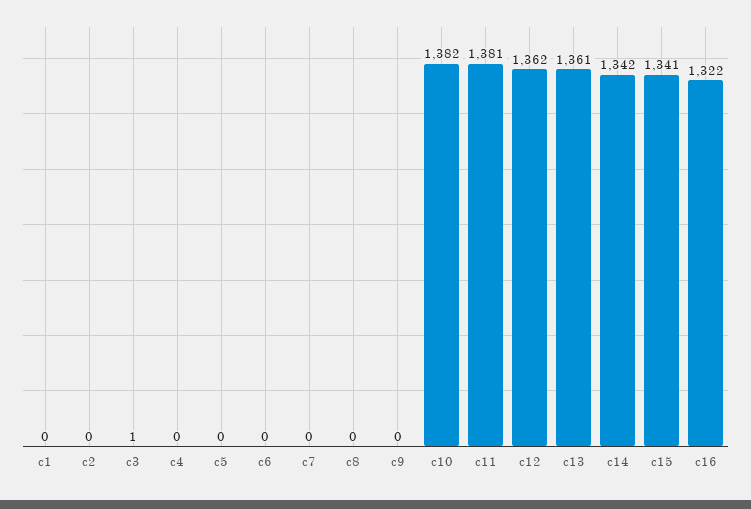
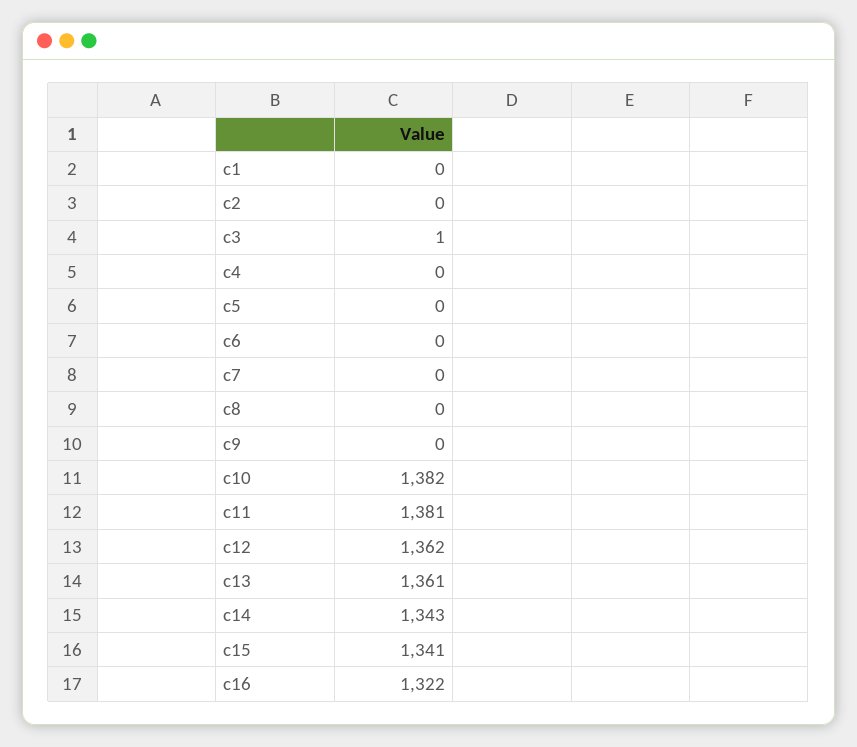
c14: 1342 -> 1343

